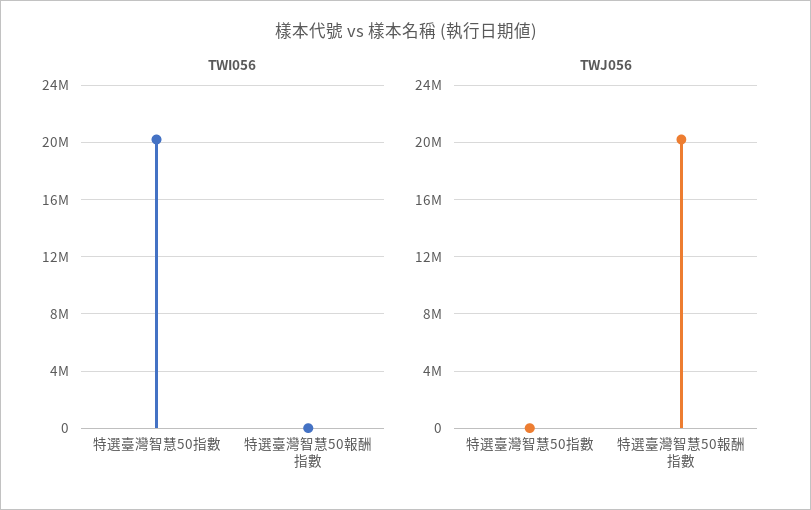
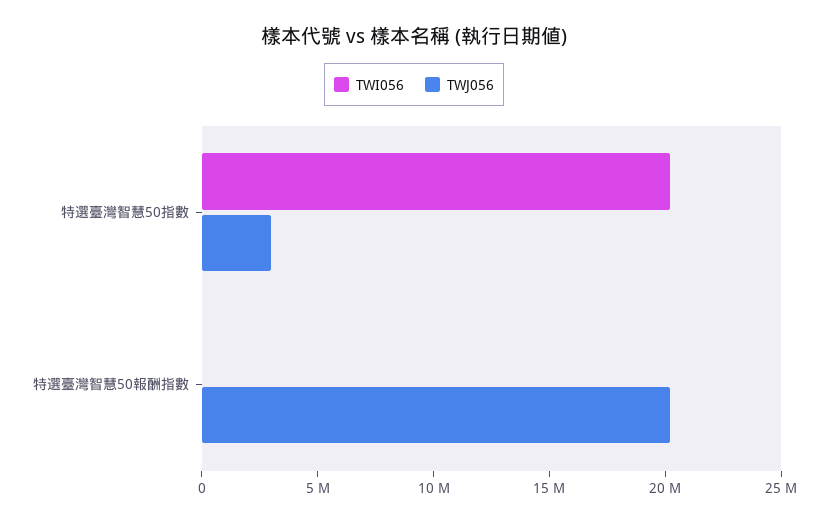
TWJ056, 特選臺灣智慧50指數: 0 -> 3000000

